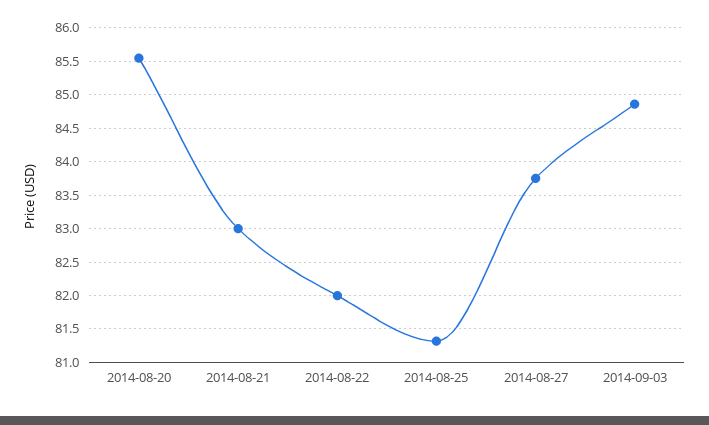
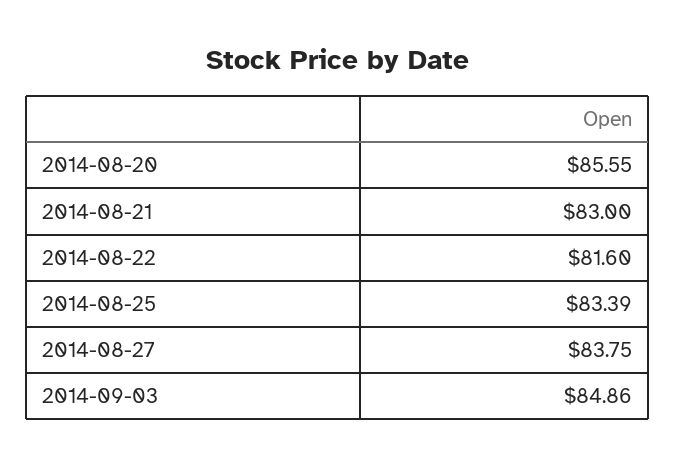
2014-08-22: 82 -> 81.6
2014-08-25: 81.3 -> 83.39

